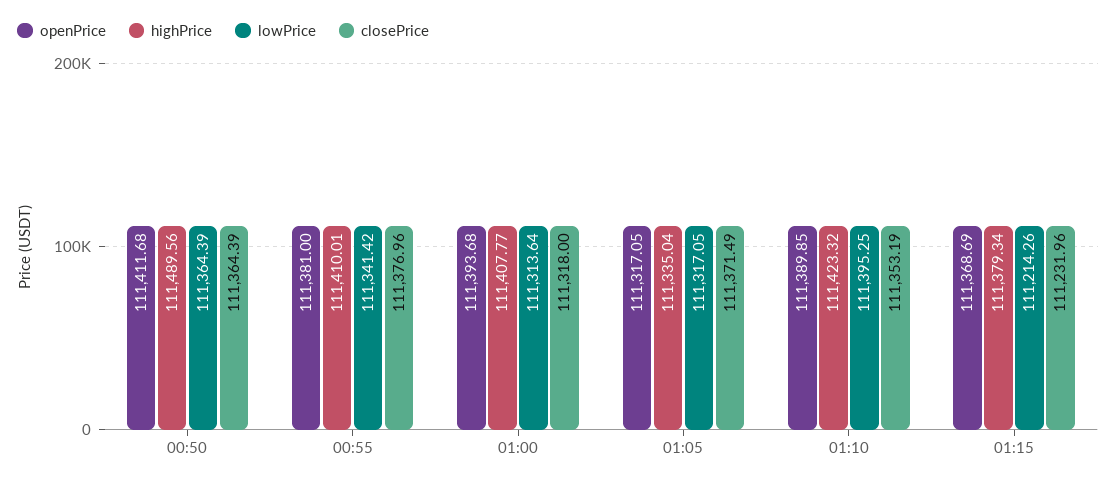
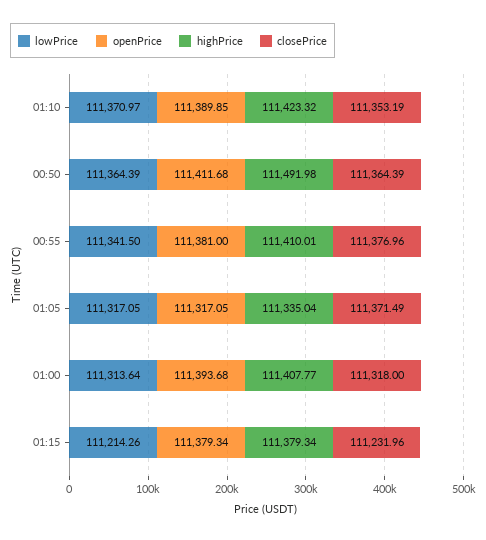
highPrice, 00:50: 111489.56 -> 111491.98
lowPrice, 00:55: 111341.42 -> 111341.5
lowPrice, 01:10: 111395.25 -> 111370.97
openPrice, 01:15: 111368.69 -> 111379.34

